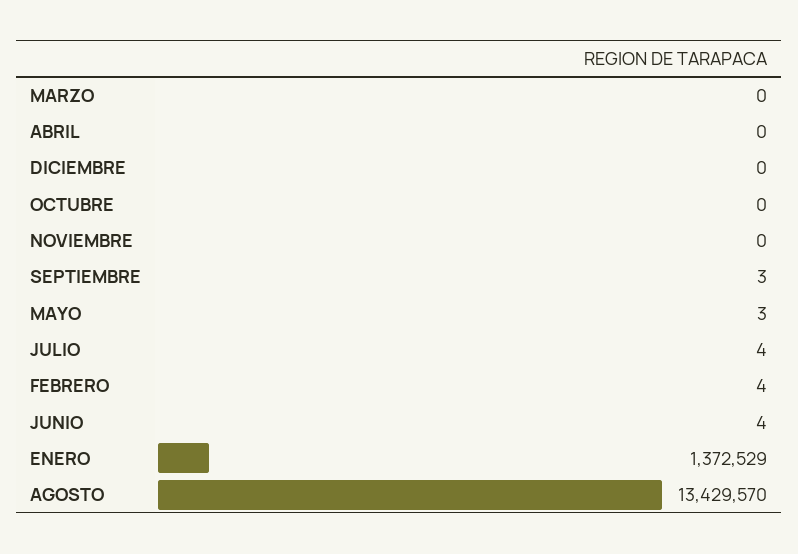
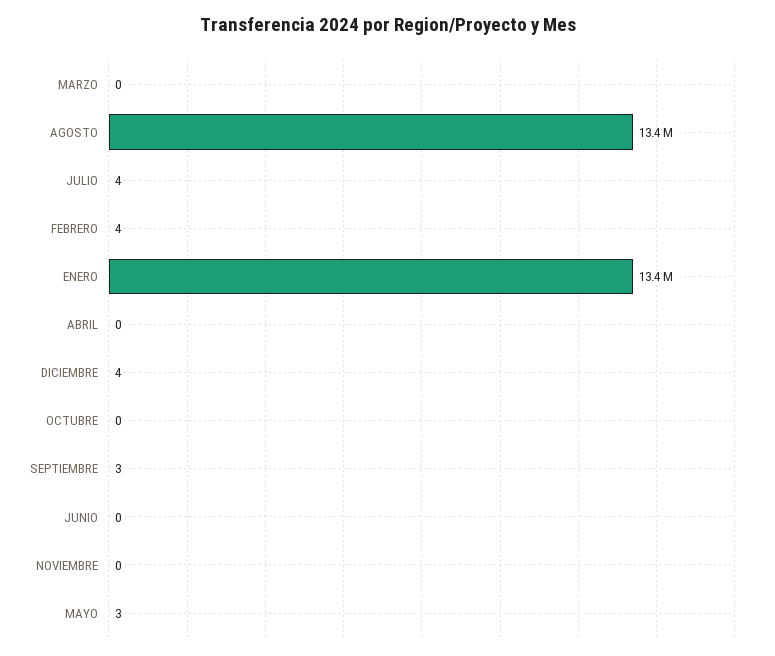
DICIEMBRE: 0 -> 4
JUNIO: 4 -> 0
ENERO: 1372529 -> 13400000

